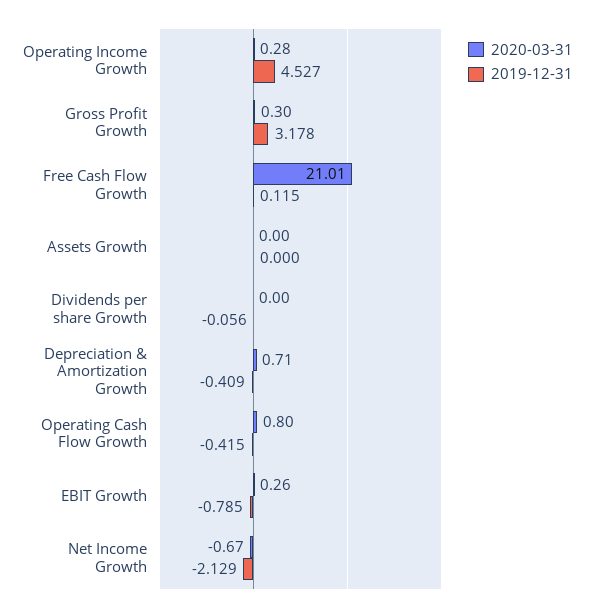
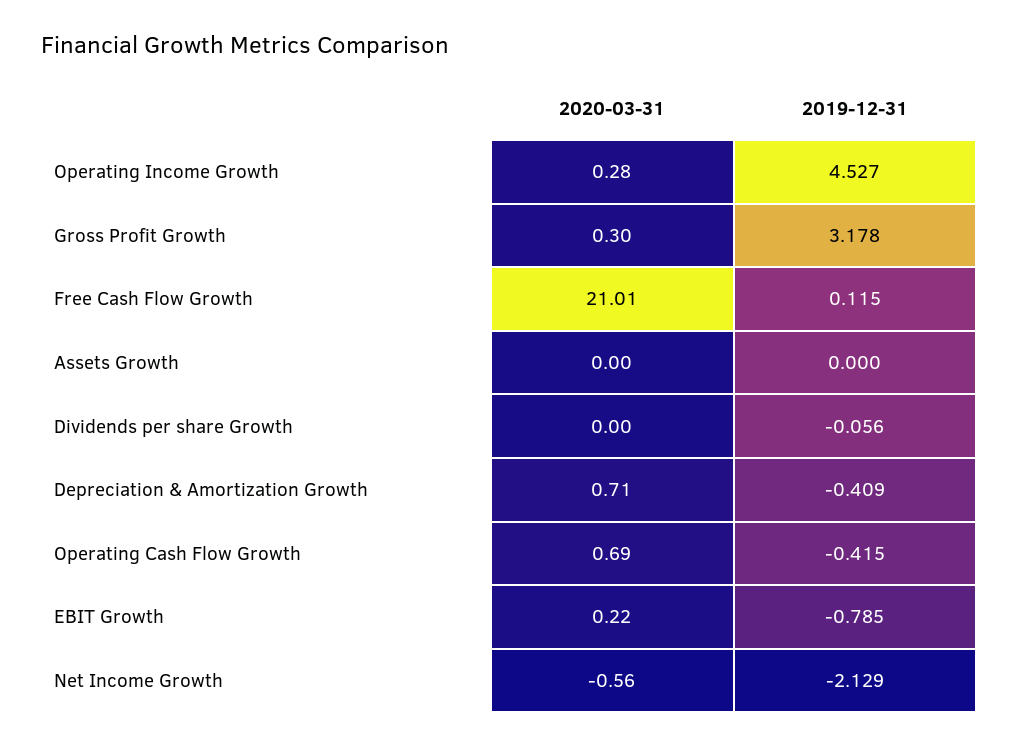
2020-03-31, Operating Cash Flow Growth: 0.8 -> 0.69
2020-03-31, EBIT Growth: 0.26 -> 0.22
2020-03-31, Net Income Growth: -0.67 -> -0.56

